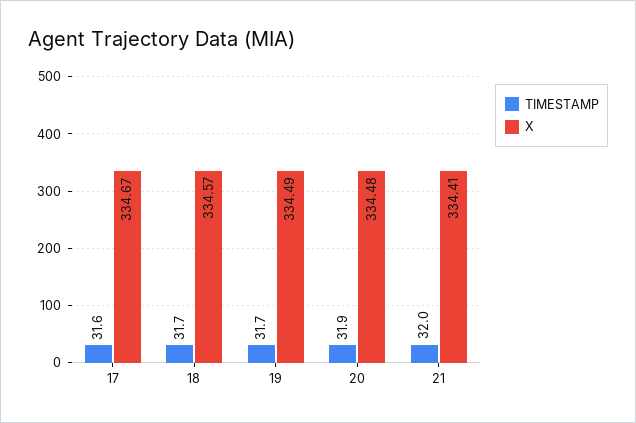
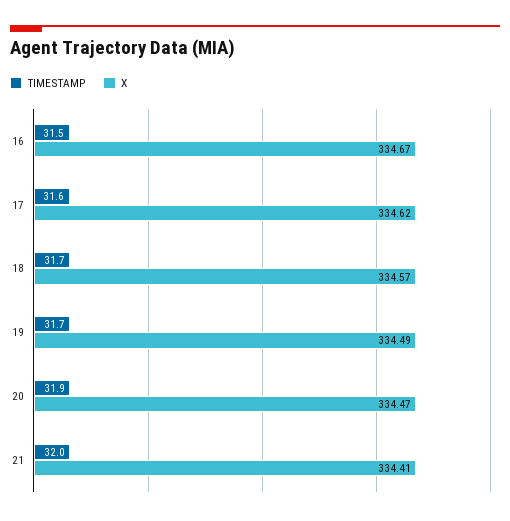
X, 17: 334.67 -> 334.62
X, 20: 334.48 -> 334.47
TIMESTAMP, 16: none -> 31.5
X, 16: none -> 334.67

